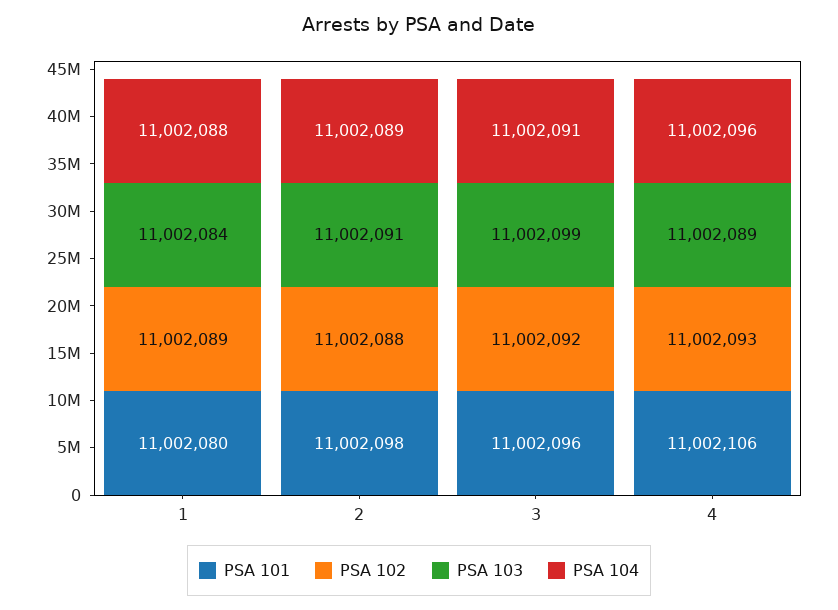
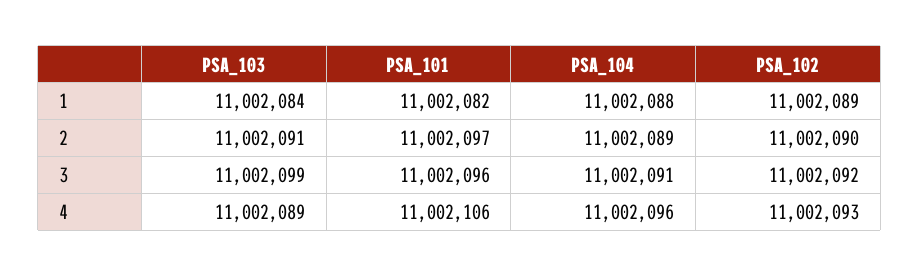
PSA 101, 1: 11002080 -> 11002082
PSA 101, 2: 11002098 -> 11002097
PSA 102, 2: 11002088 -> 11002090

